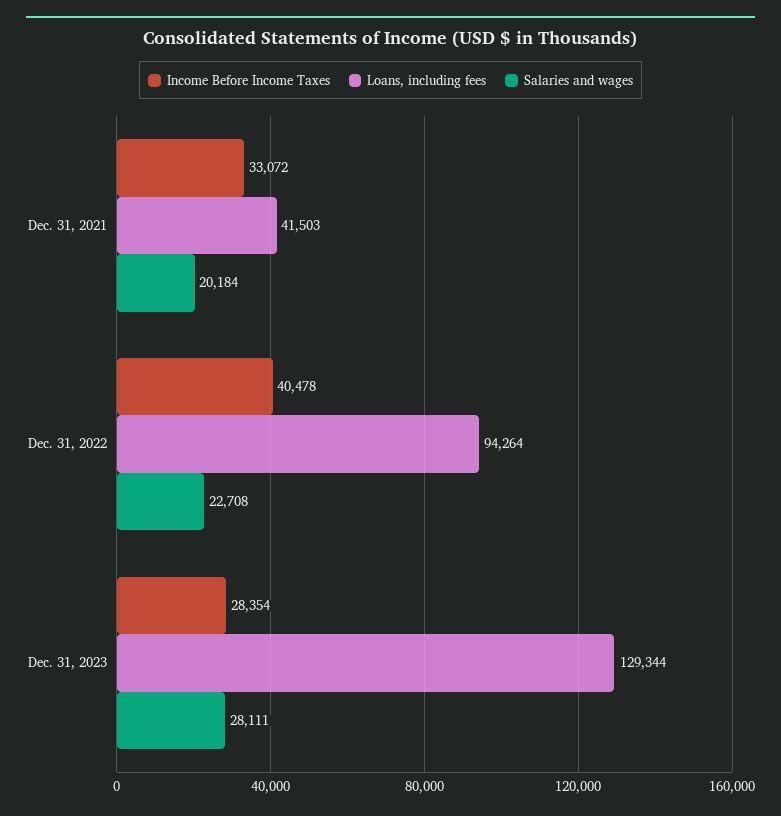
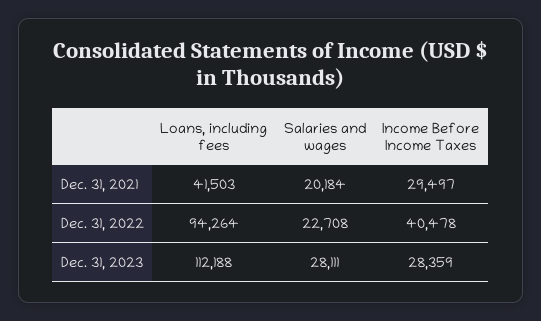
Income Before Income Taxes, Dec. 31, 2021: 33072 -> 29497
Income Before Income Taxes, Dec. 31, 2023: 28354 -> 28359
Loans, including fees, Dec. 31, 2023: 129344 -> 112188

